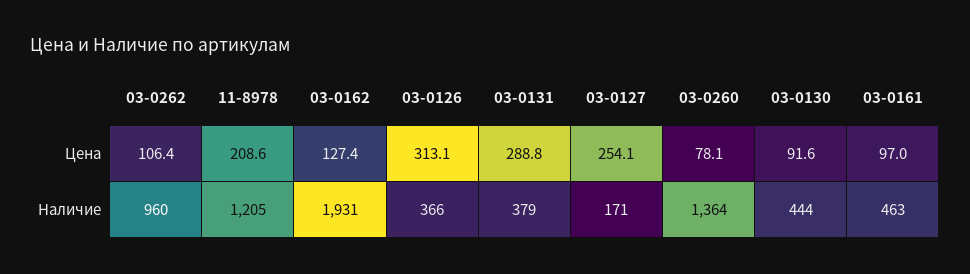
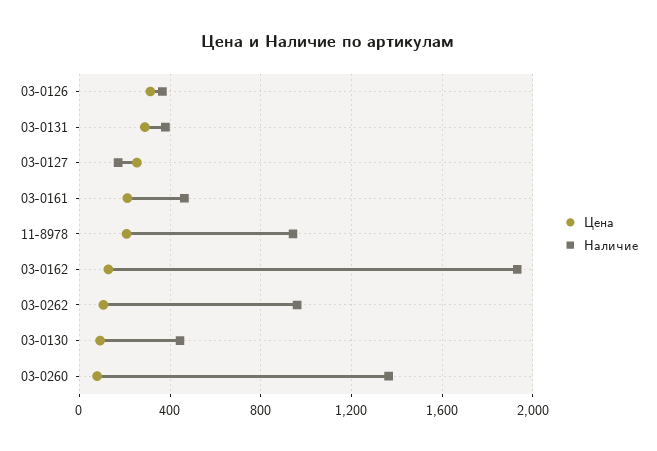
Цена, 03-0161: 97 -> 200
Наличие, 11-8978: 1205 -> 950

